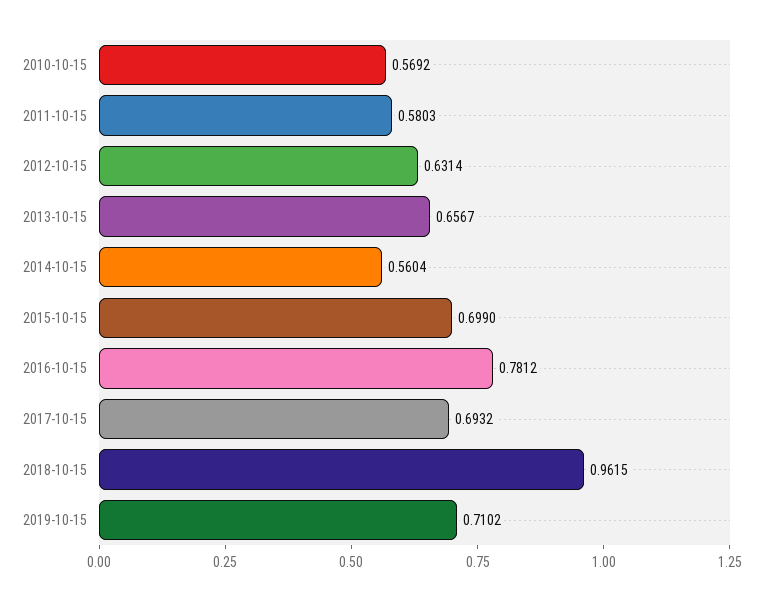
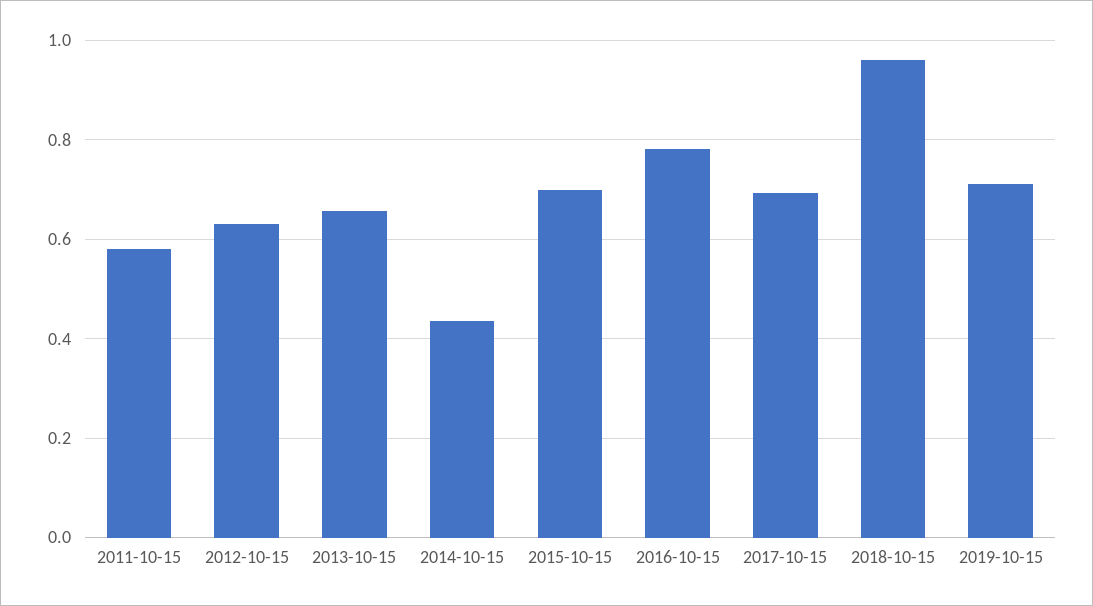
2010-10-15: 0.5692 -> none
2014-10-15: 0.5604 -> 0.44

